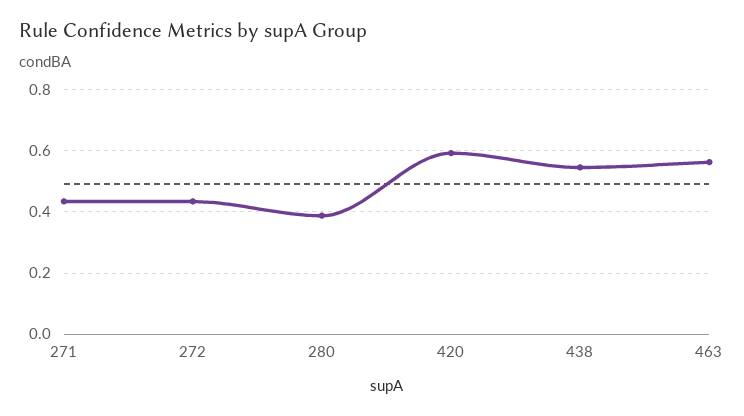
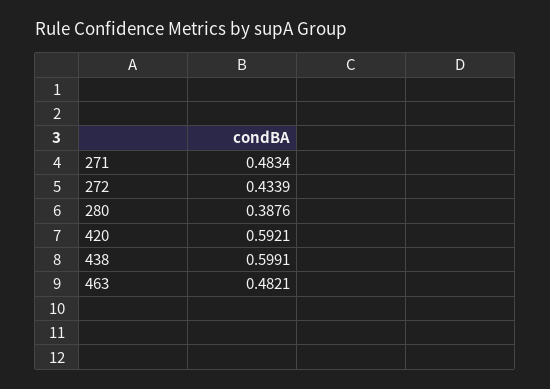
271: 0.44 -> 0.4834
438: 0.54 -> 0.5991
463: 0.56 -> 0.4821

